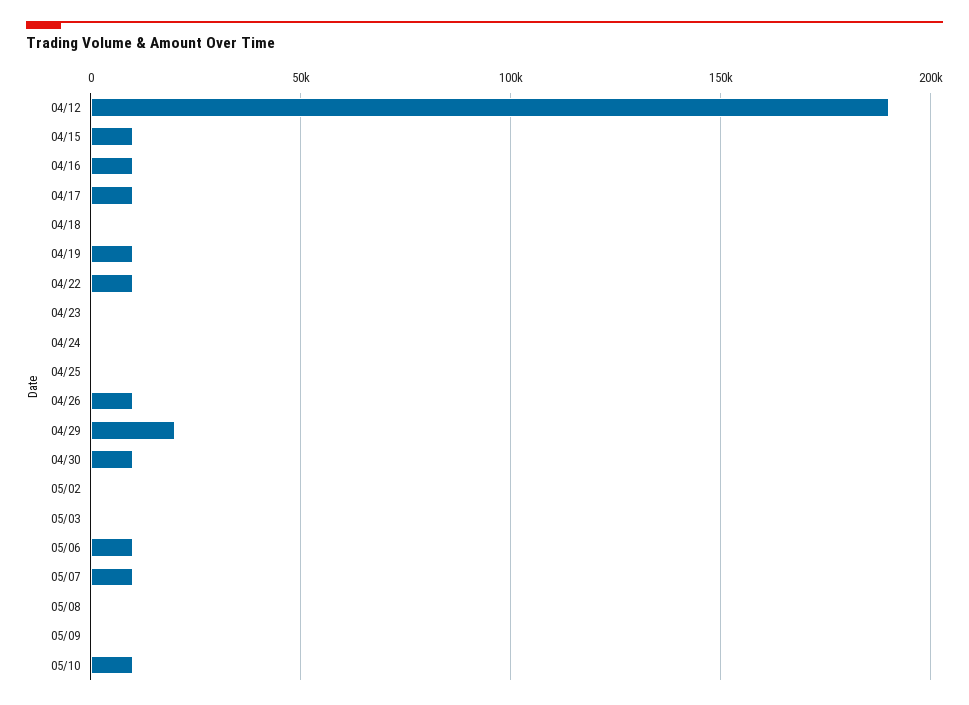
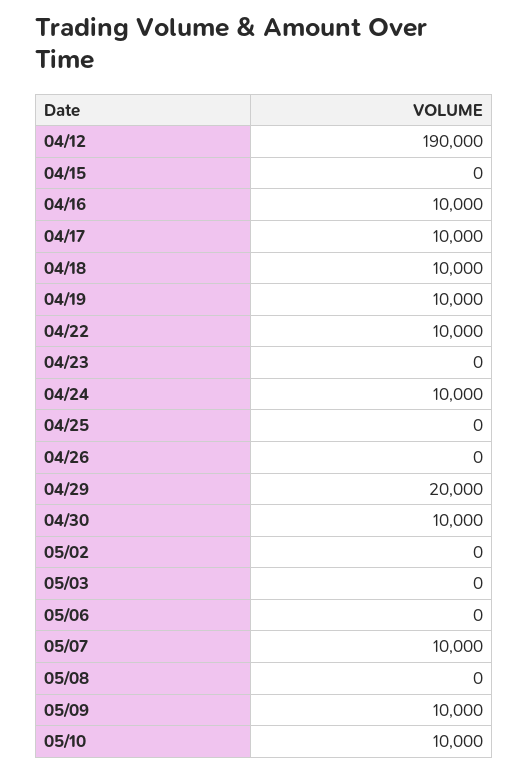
04/15: 10000 -> 0
04/18: 0 -> 10000
04/24: 0 -> 10000
04/26: 10000 -> 0
05/06: 10000 -> 0
05/09: 0 -> 10000

